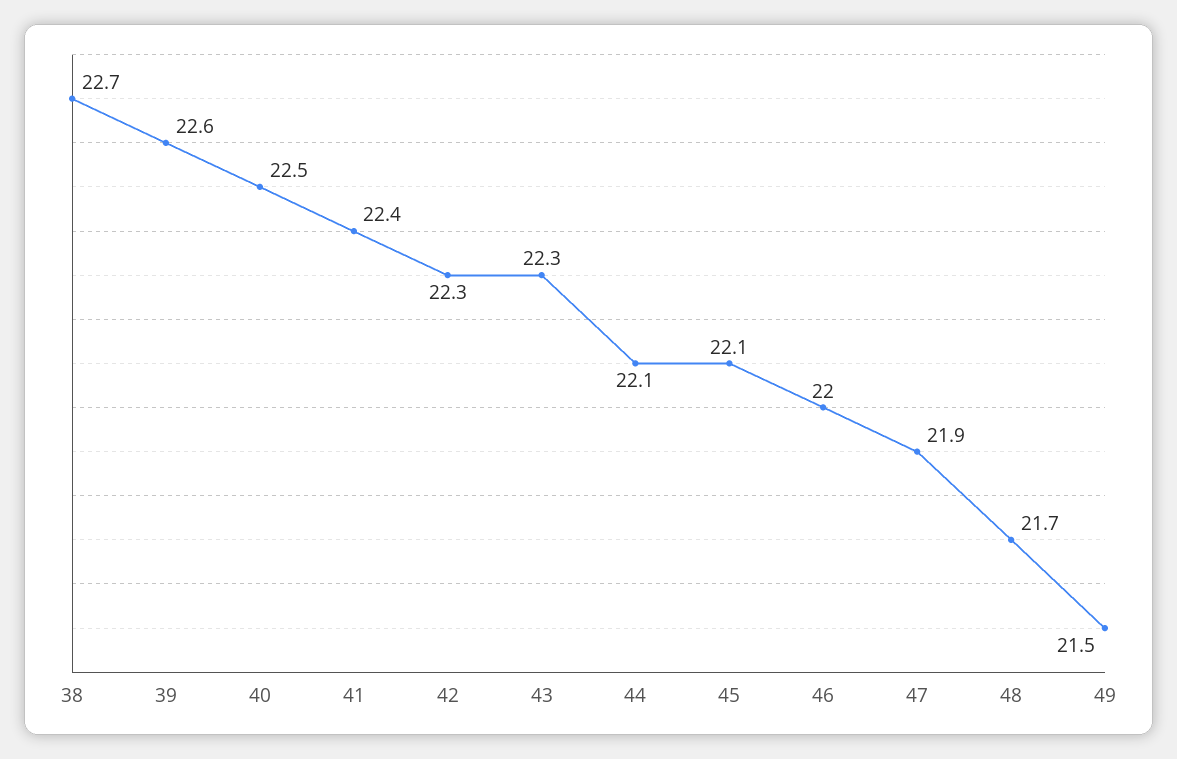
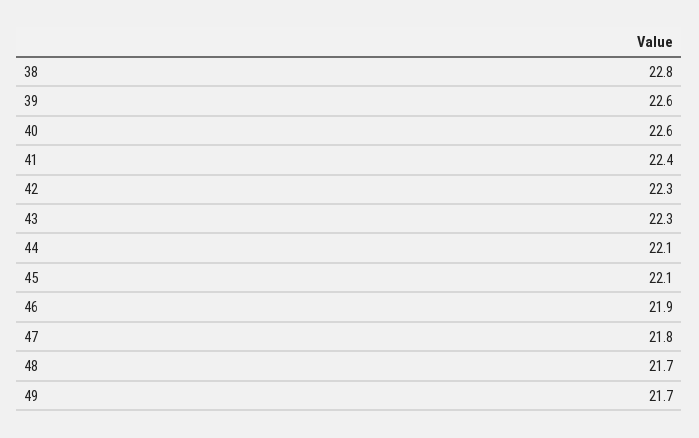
38: 22.7 -> 22.8
40: 22.5 -> 22.6
46: 22 -> 21.9
47: 21.9 -> 21.8
49: 21.5 -> 21.7

